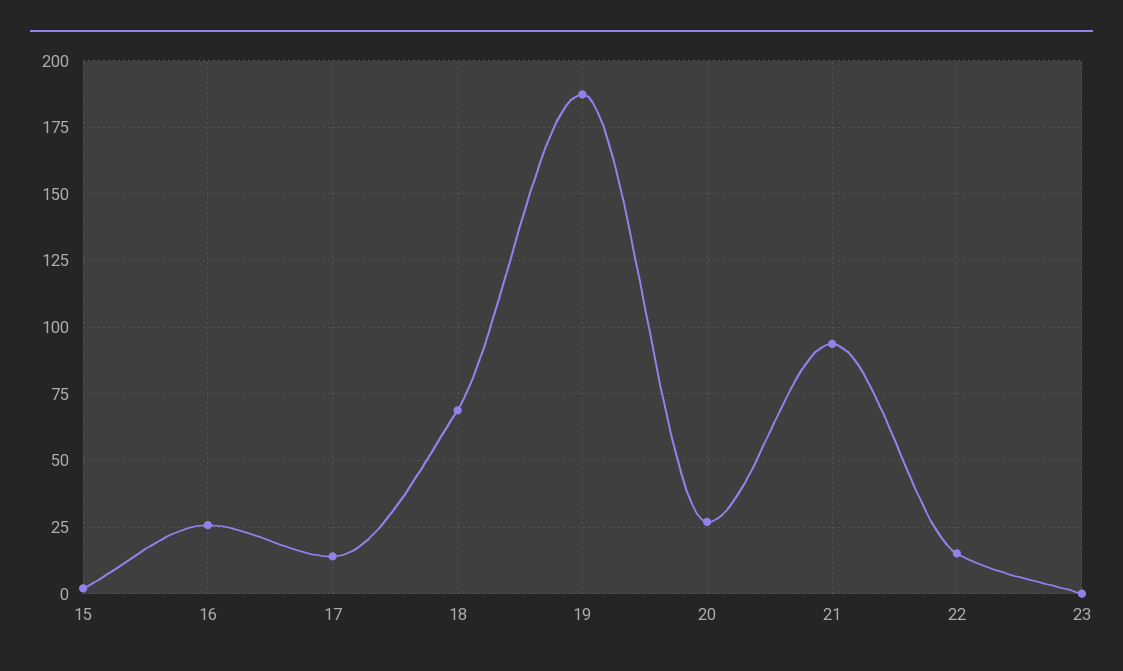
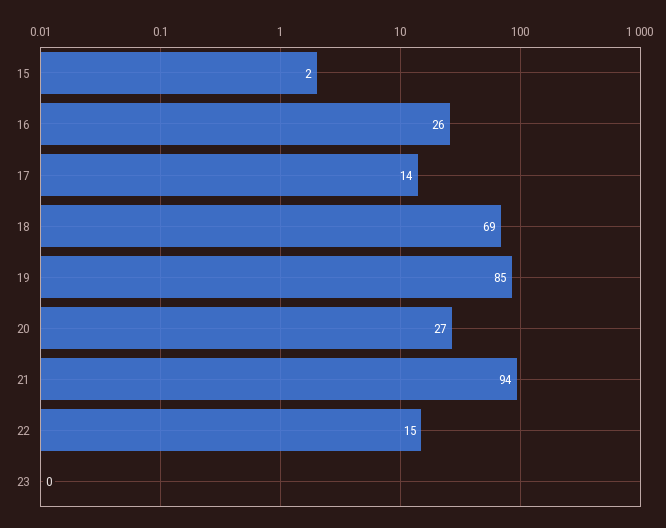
19: 187.5 -> 85

